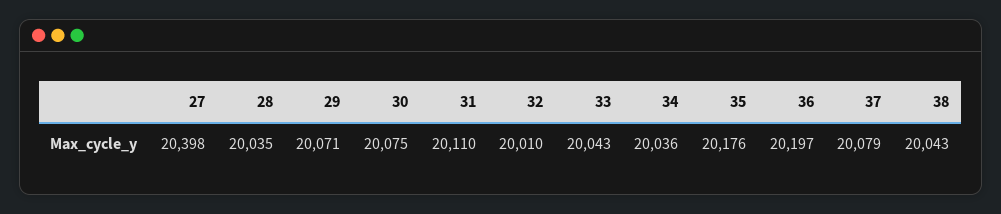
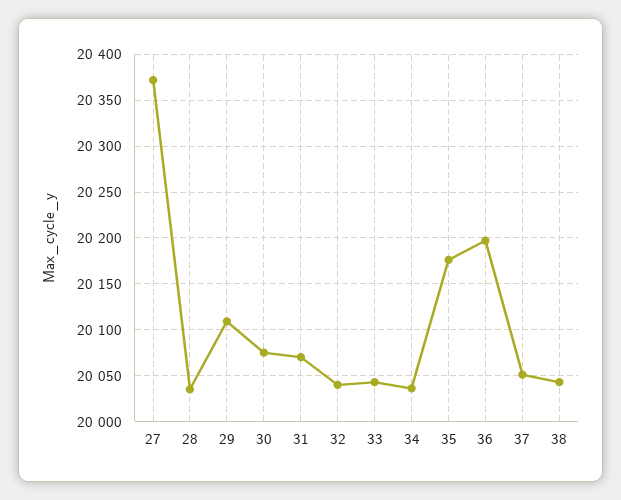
27: 20398 -> 20370
29: 20071 -> 20110
31: 20110 -> 20070
32: 20010 -> 20040
37: 20079 -> 20050

